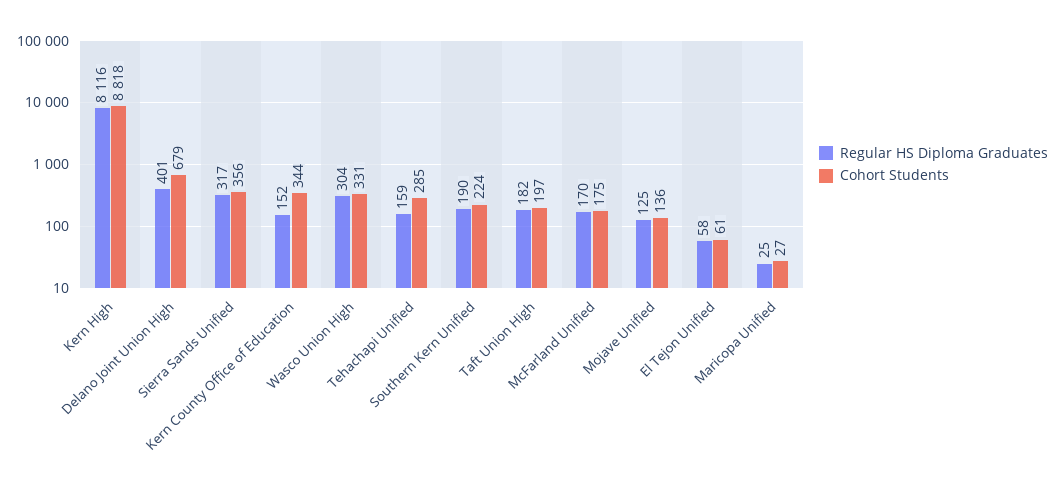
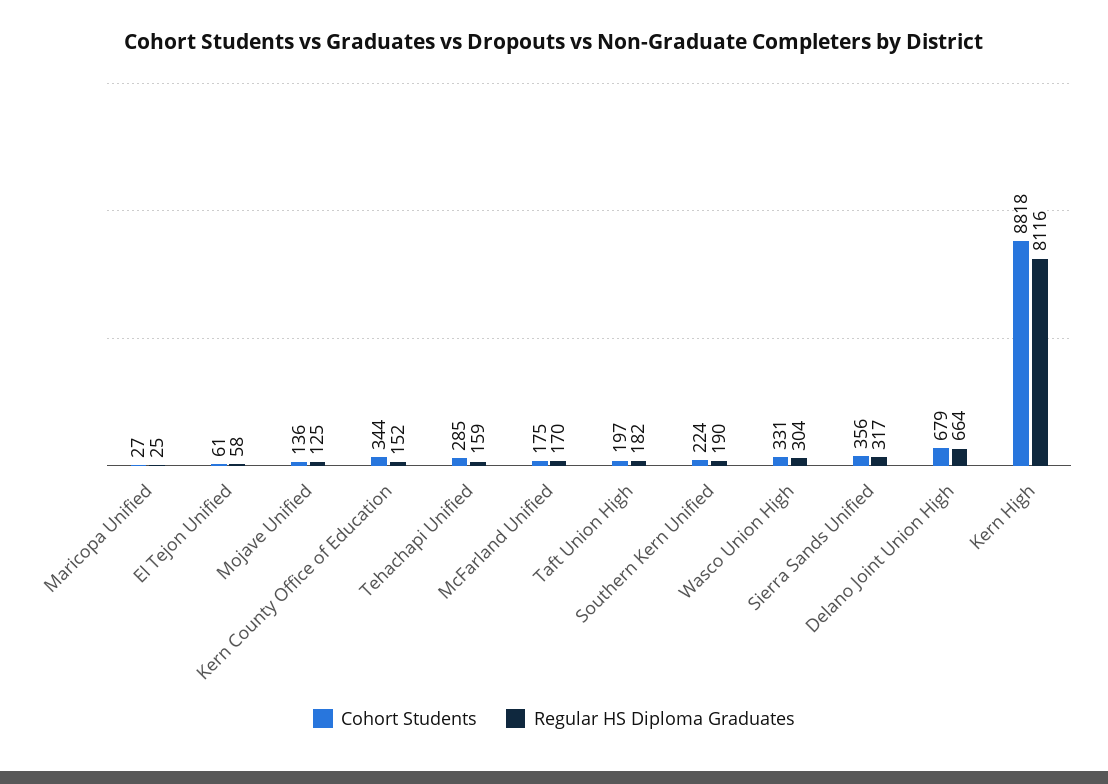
Regular HS Diploma Graduates, Delano Joint Union High: 401 -> 664

